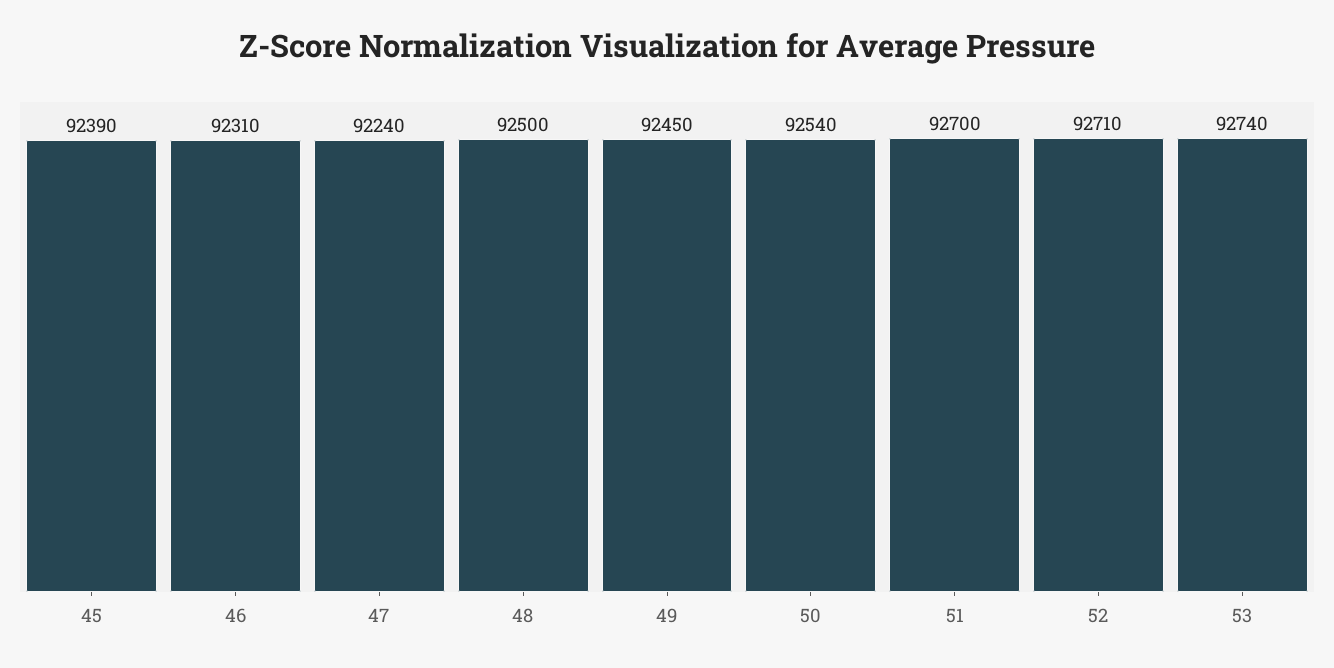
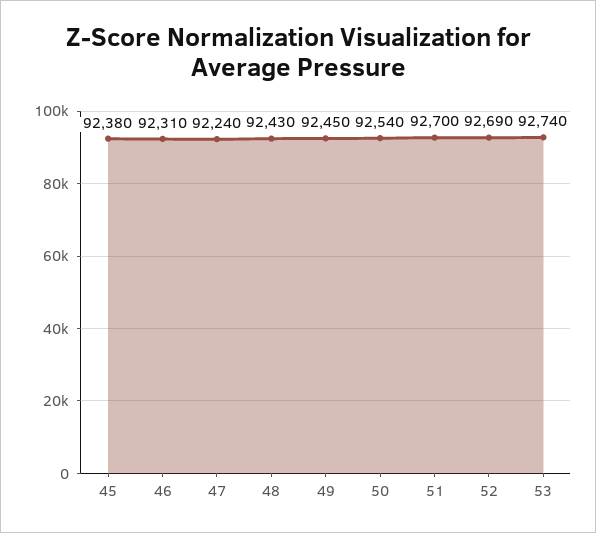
45: 92390 -> 92380
48: 92500 -> 92430
52: 92710 -> 92690

